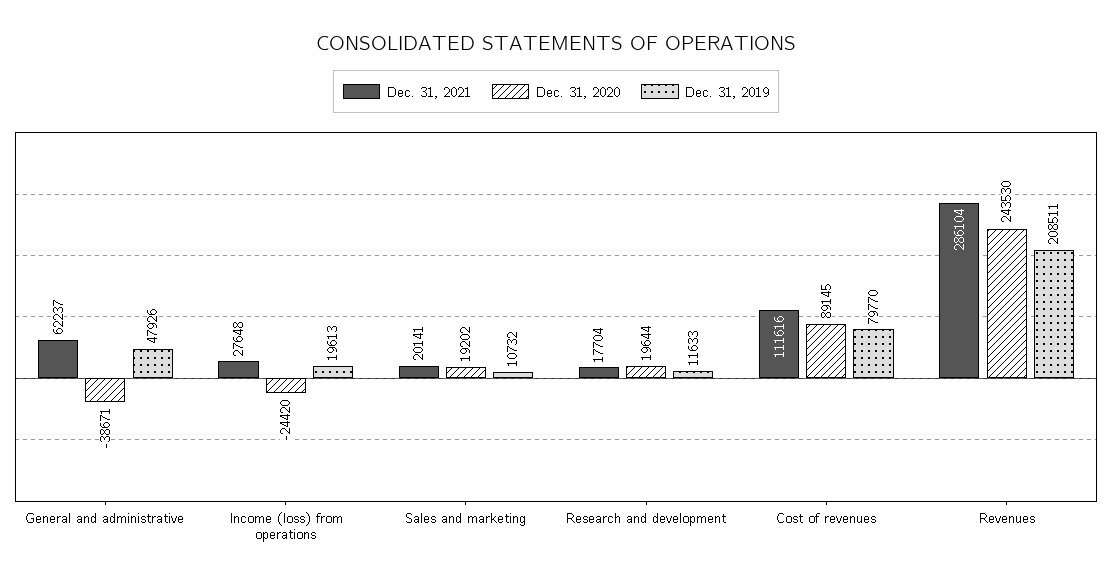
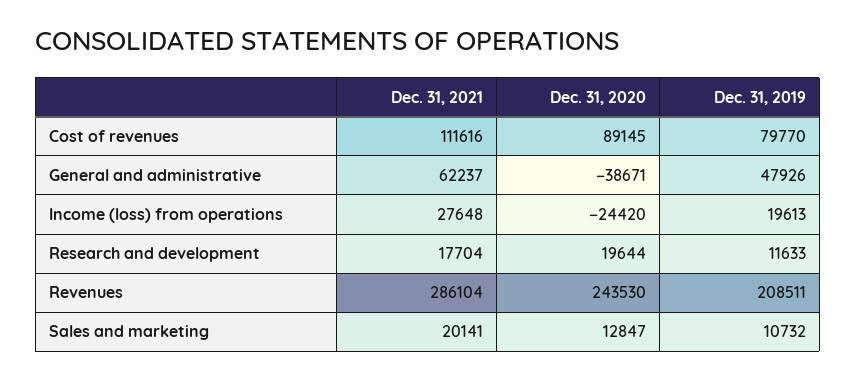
Dec. 31, 2020, Sales and marketing: 19202 -> 12847

